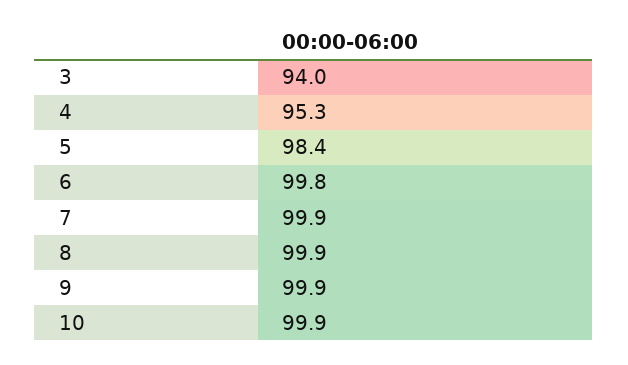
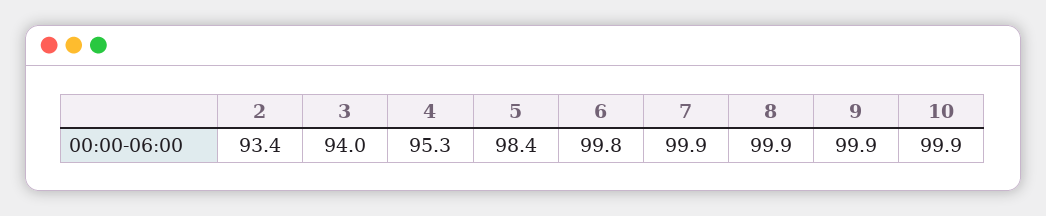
2: none -> 93.4

